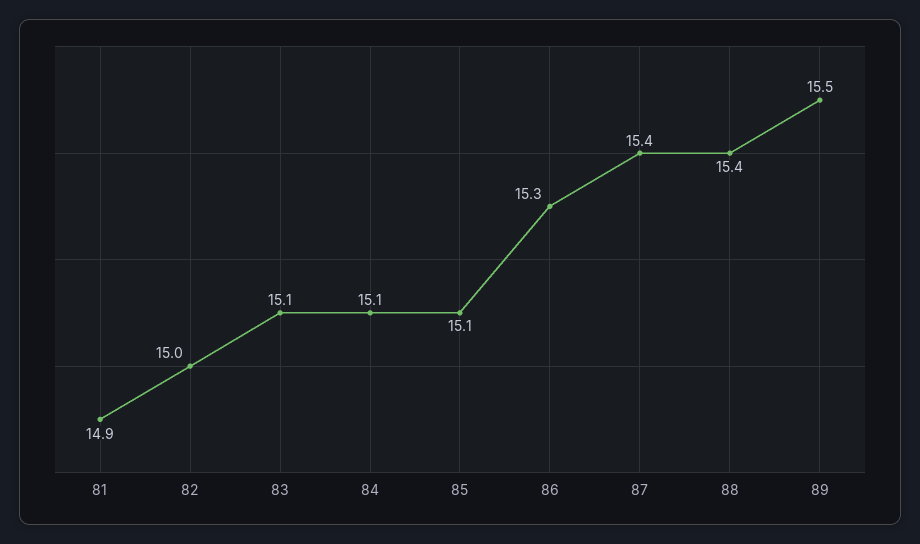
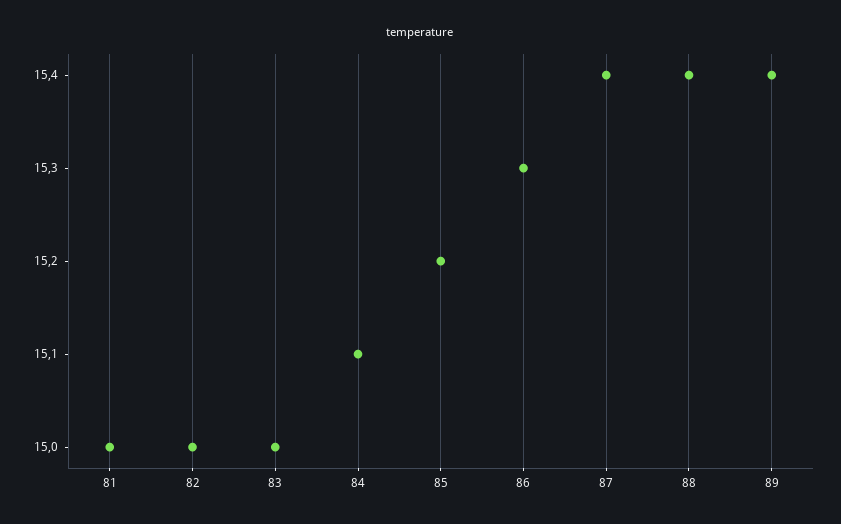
81: 14.9 -> 15
83: 15.1 -> 15
85: 15.1 -> 15.2
89: 15.5 -> 15.4

